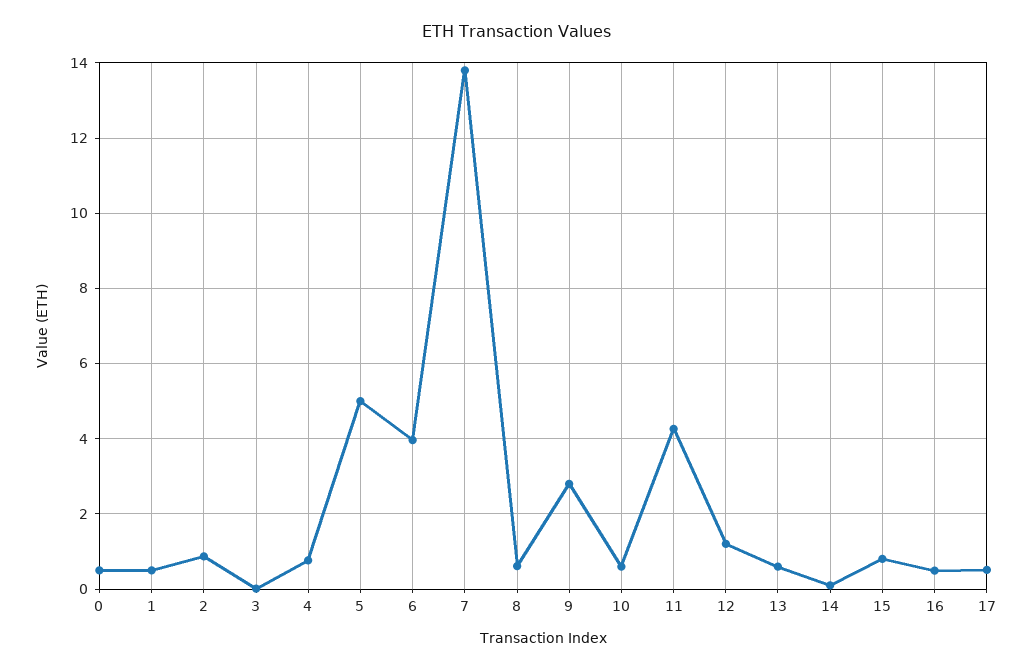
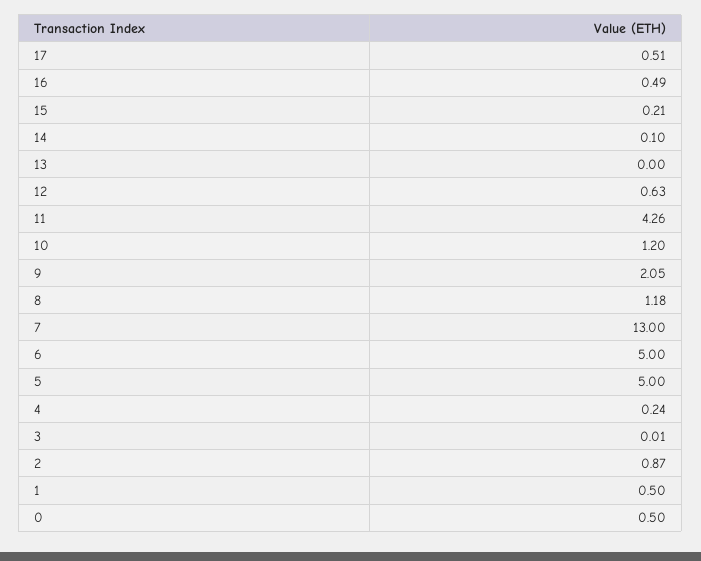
4: 0.8 -> 0.24
6: 4 -> 5
7: 13.8 -> 13
8: 0.6 -> 1.18
9: 2.8 -> 2.05
10: 0.6 -> 1.2
12: 1.2 -> 0.63
13: 0.6 -> 0
15: 0.8 -> 0.21

